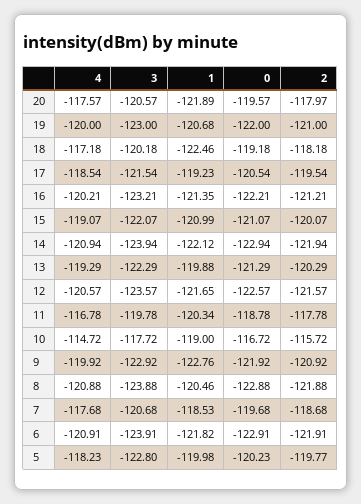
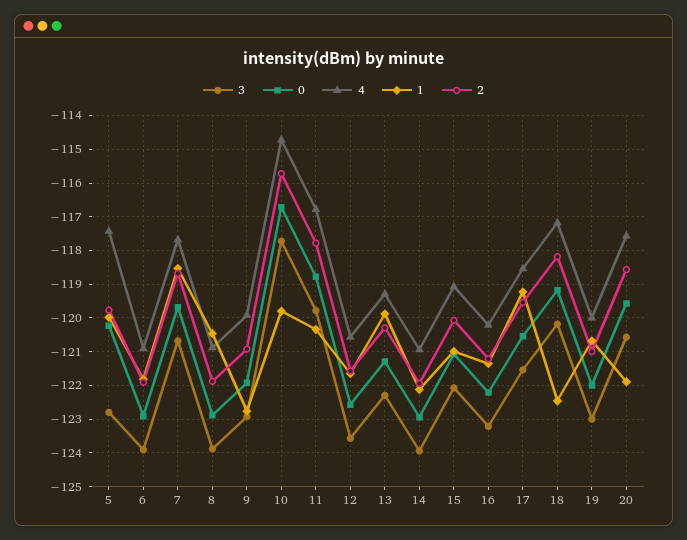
2, 20: -117.97 -> -118.6
1, 10: -119 -> -119.8
4, 5: -118.23 -> -117.4

